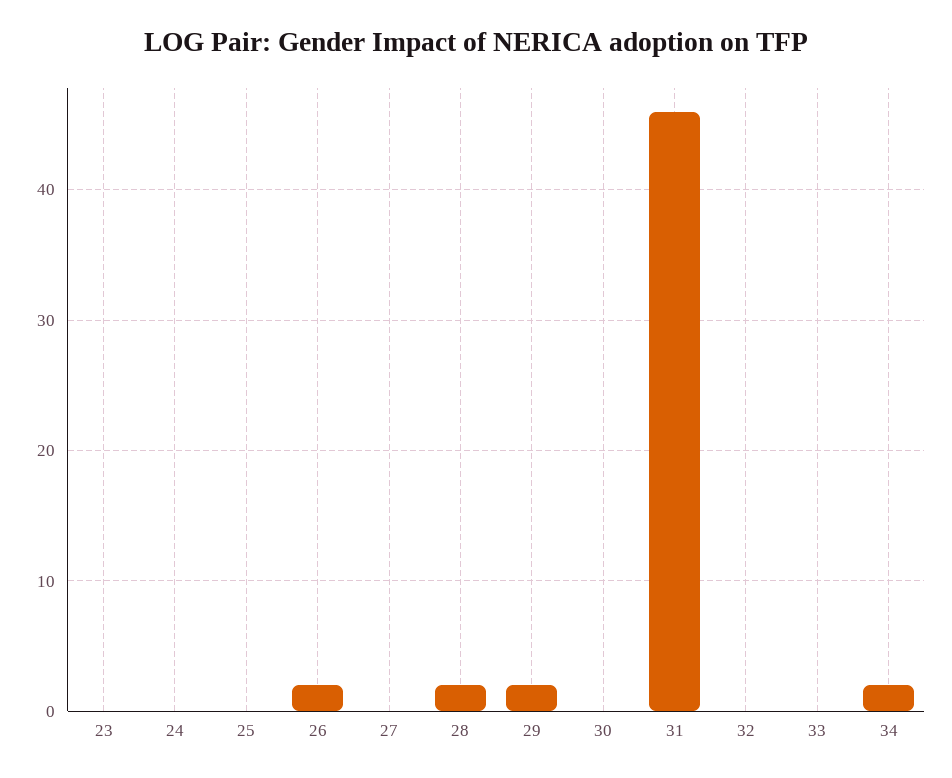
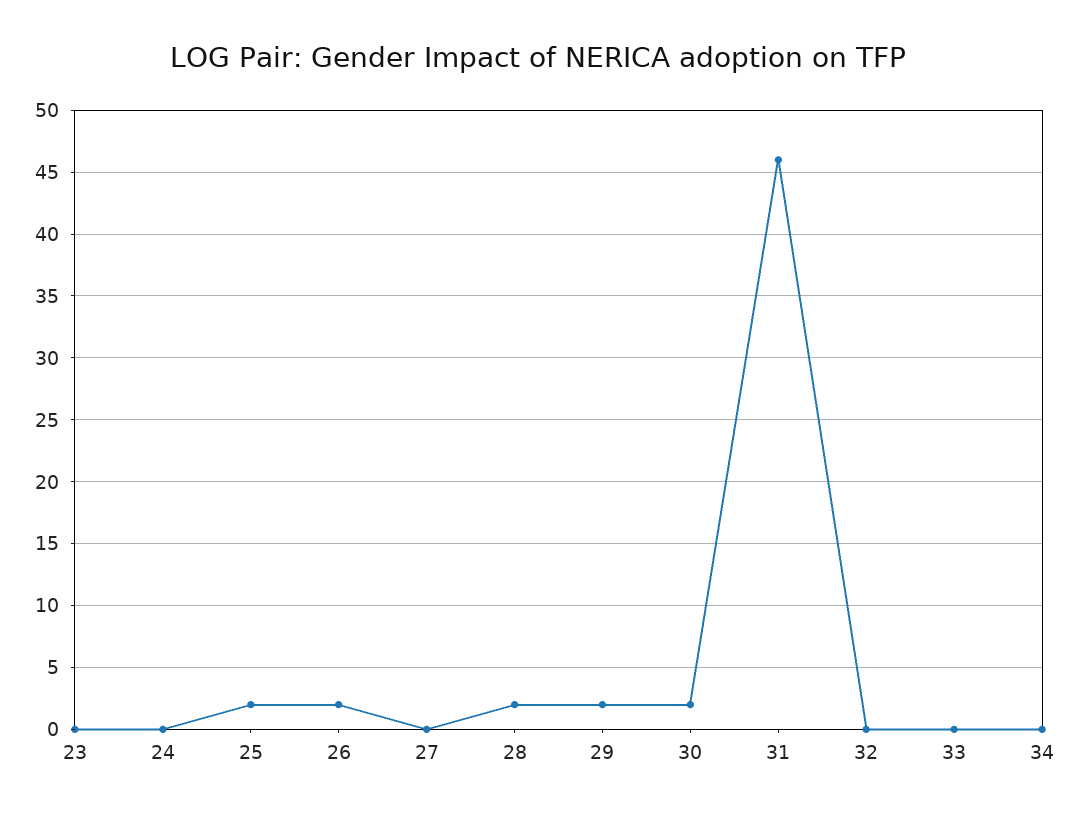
25: 0 -> 2
30: 0 -> 2
34: 2 -> 0

